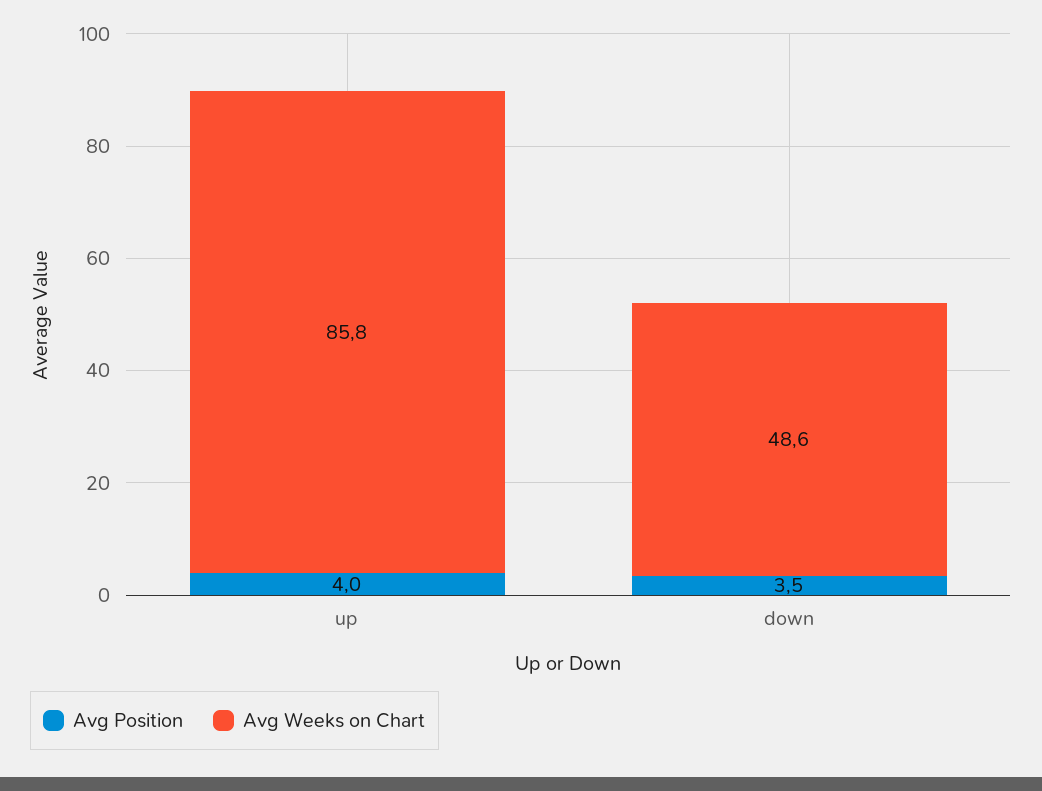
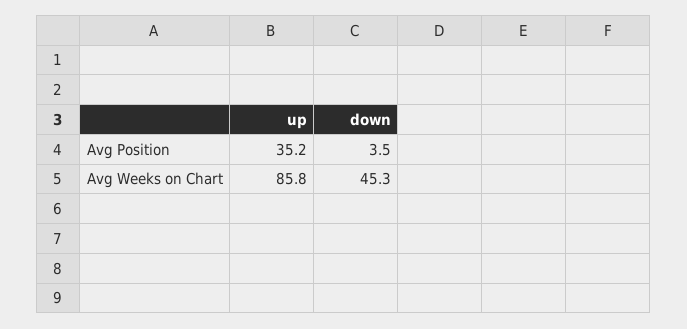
Avg Position, up: 4 -> 35.2
Avg Weeks on Chart, down: 48.6 -> 45.3

